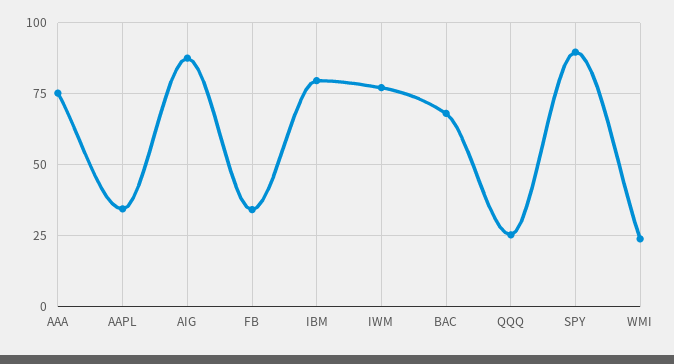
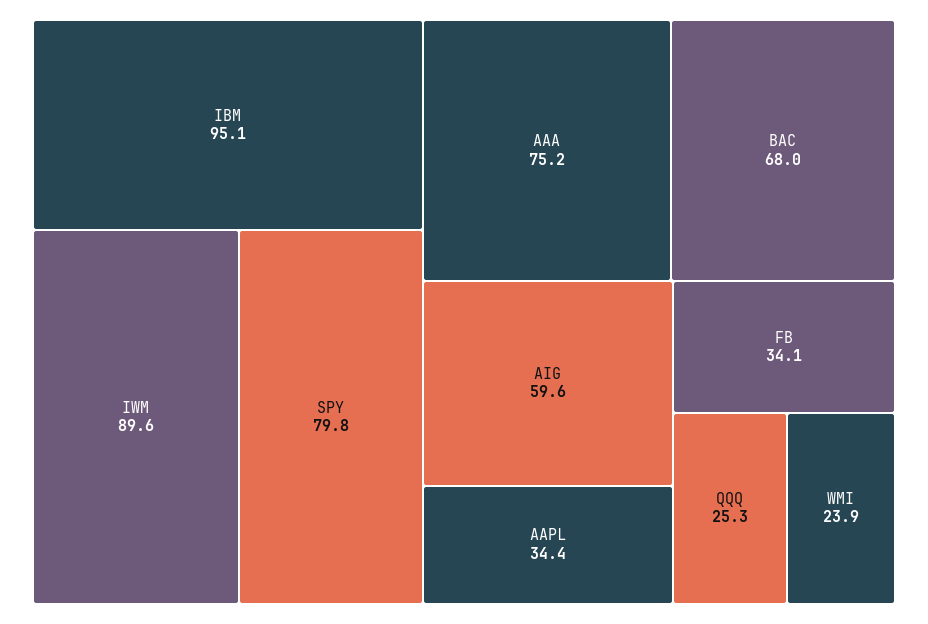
AIG: 87.5 -> 59.6
IBM: 80 -> 95.1
IWM: 77.5 -> 89.6
SPY: 90 -> 79.8

